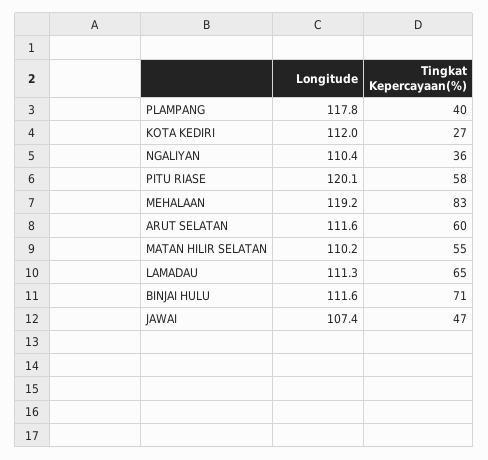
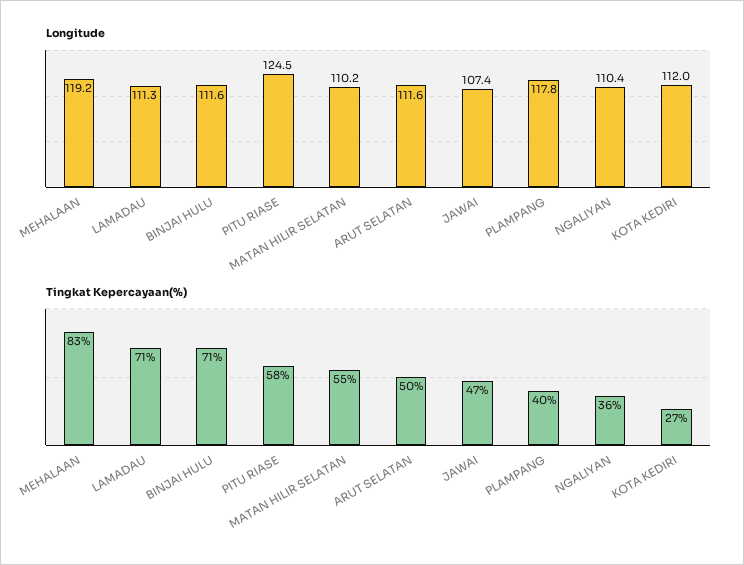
Longitude, PITU RIASE: 120.1 -> 124.5
Tingkat Kepercayaan(%), ARUT SELATAN: 60 -> 50
Tingkat Kepercayaan(%), LAMADAU: 65 -> 71

